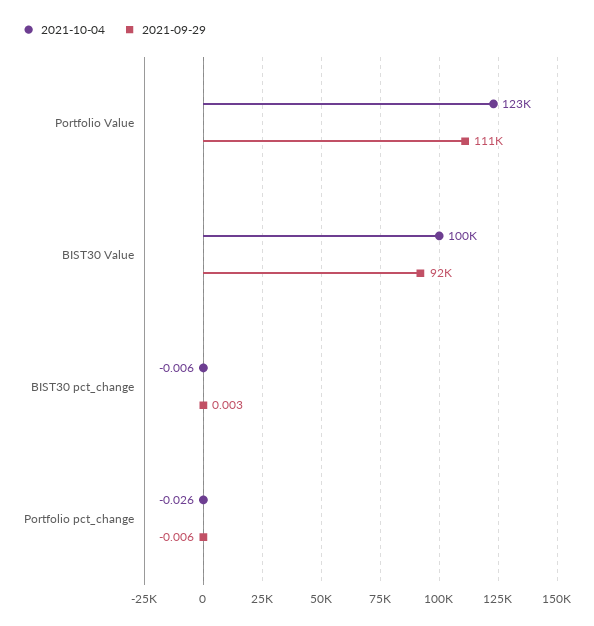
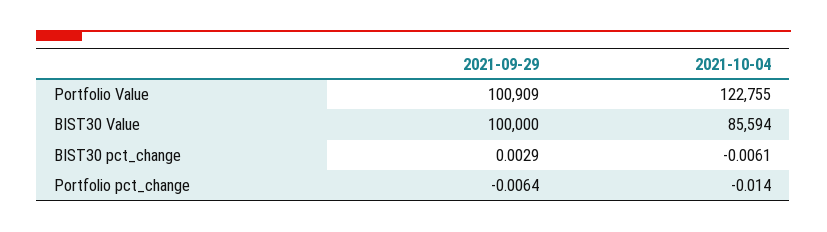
2021-09-29, Portfolio Value: 111000 -> 100909
2021-10-04, BIST30 Value: 100000 -> 85594
2021-09-29, BIST30 Value: 92000 -> 100000
2021-10-04, Portfolio pct_change: -0.026 -> -0.014

